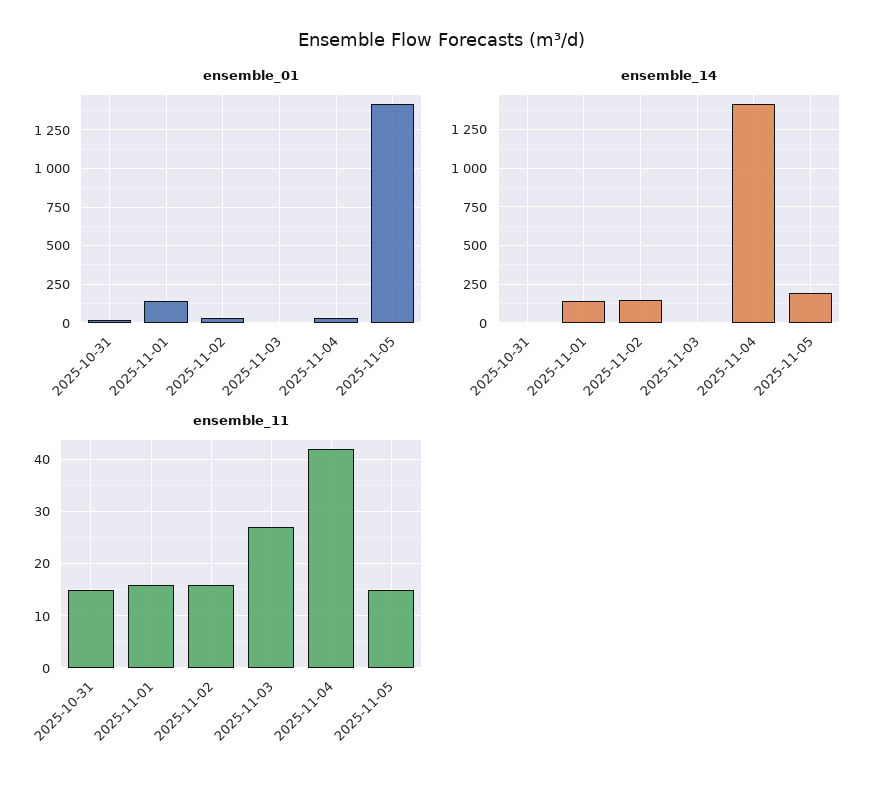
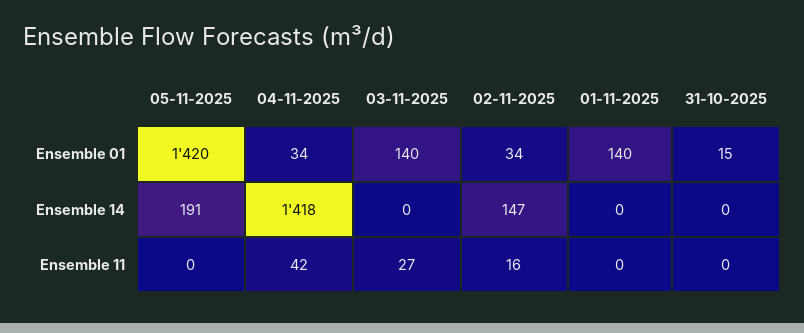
ensemble_01, 2025-11-03: 0 -> 140
ensemble_14, 2025-11-01: 150 -> 0
ensemble_11, 2025-10-31: 15 -> 0
ensemble_11, 2025-11-01: 15 -> 0
ensemble_11, 2025-11-05: 15 -> 0

